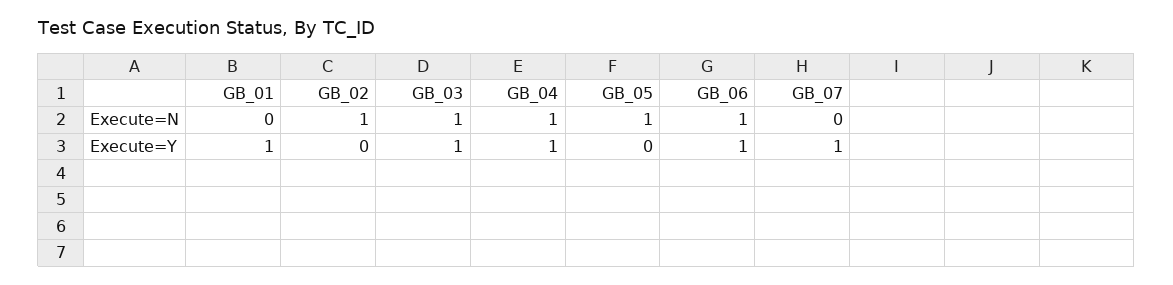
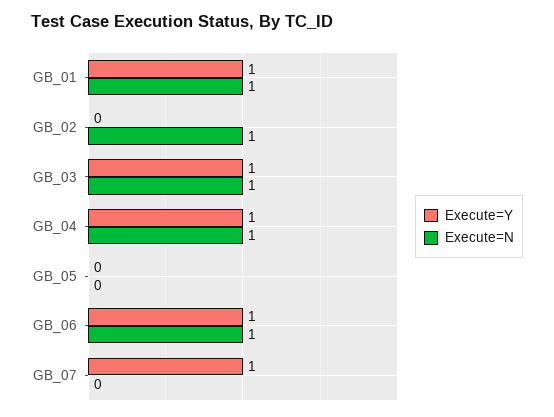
Execute=N, GB_01: 0 -> 1
Execute=N, GB_05: 1 -> 0

